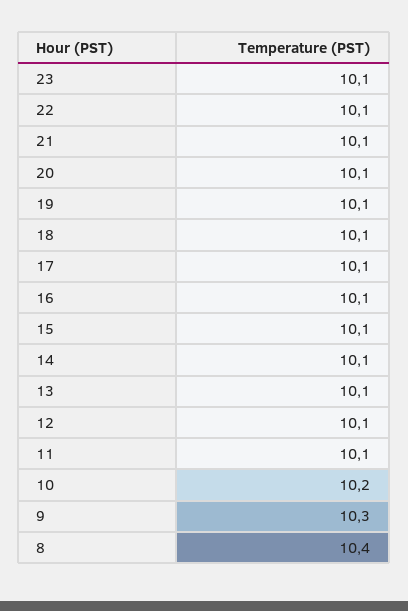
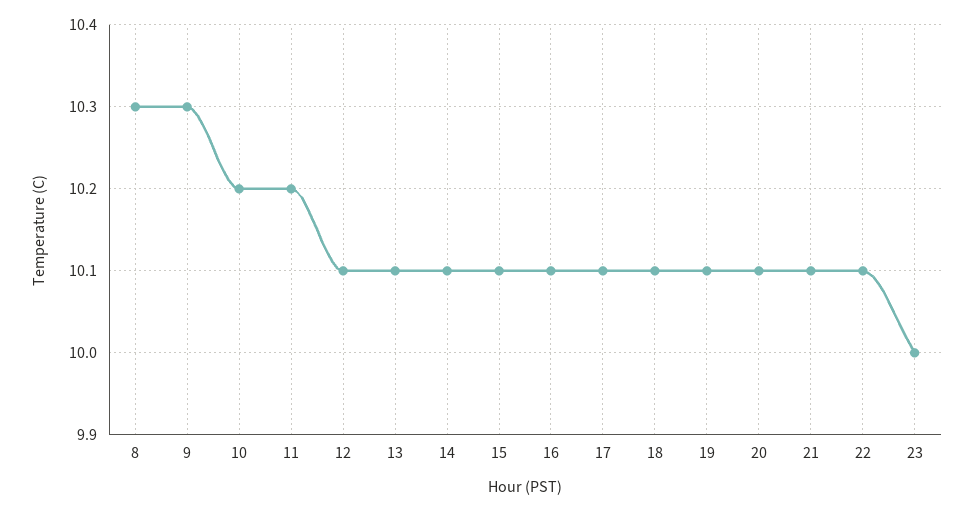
23: 10.1 -> 10
11: 10.1 -> 10.2
8: 10.4 -> 10.3

